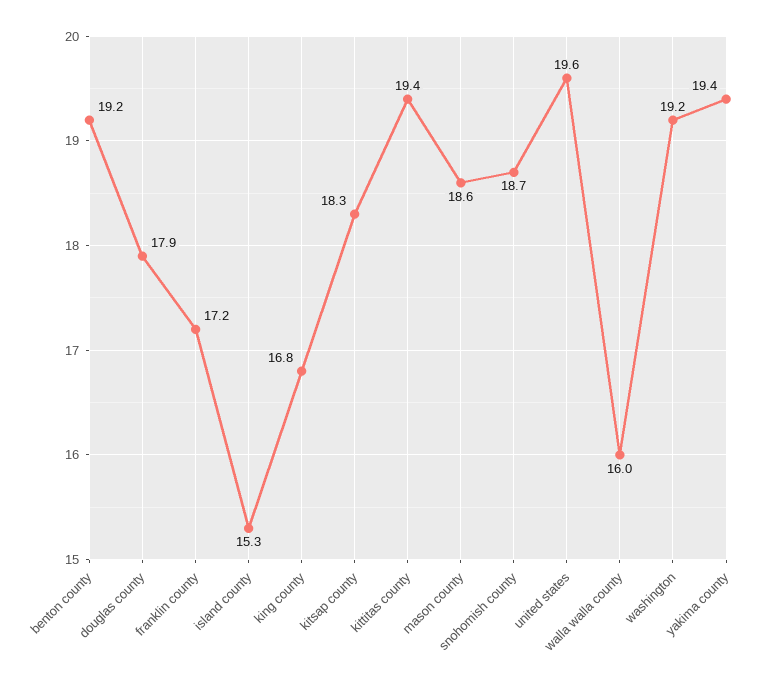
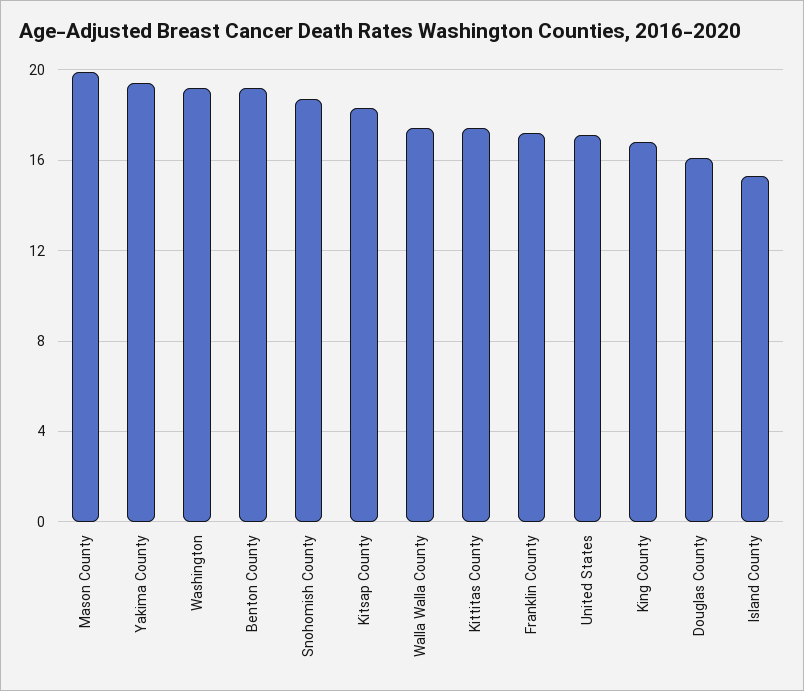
douglas county: 17.9 -> 16
kittitas county: 19.4 -> 17.5
mason county: 18.6 -> 20
united states: 19.6 -> 17
walla walla county: 16 -> 17.5

